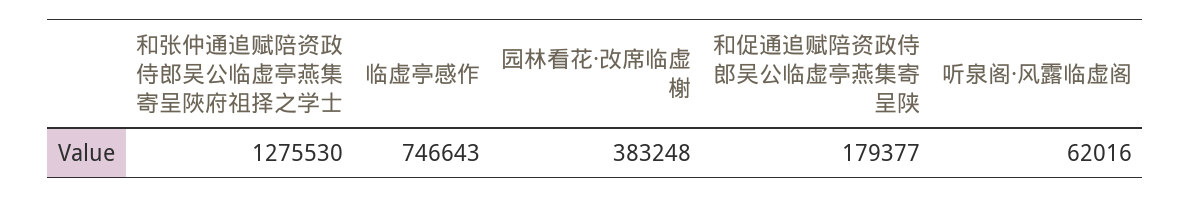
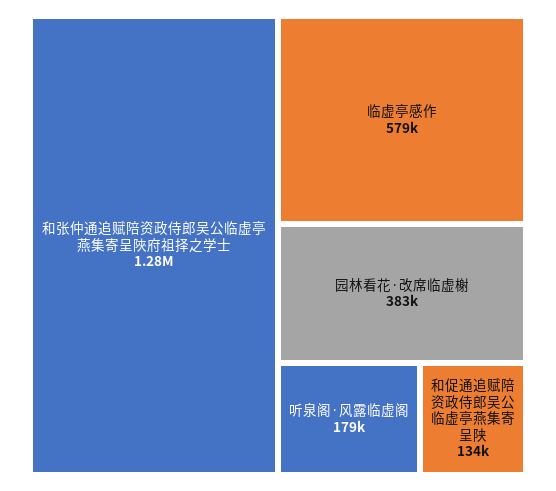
临虚亭感作: 746643 -> 579000
和促通追赋陪资政侍郎吴公临虚亭燕集寄呈陕: 179377 -> 134000
听泉阁·风露临虚阁: 62016 -> 179000

